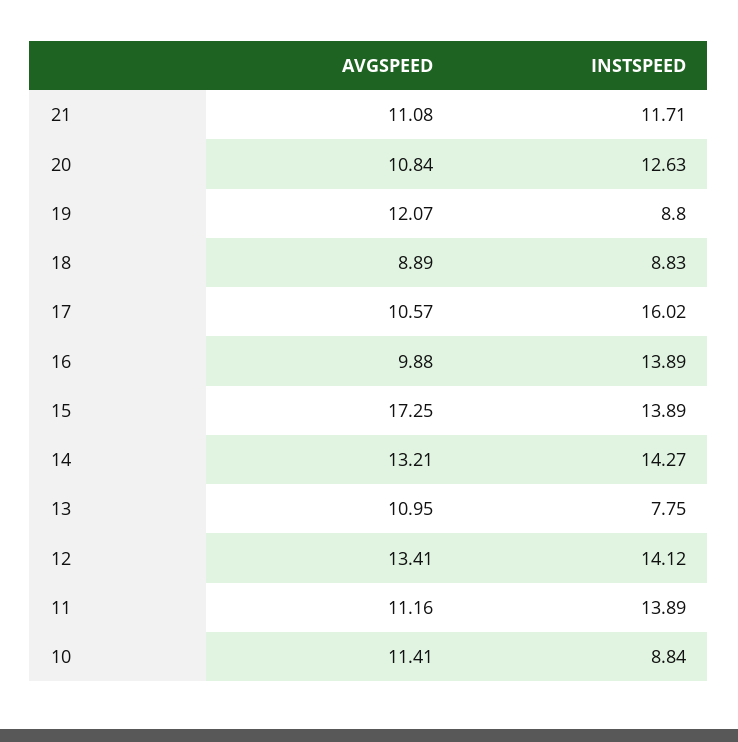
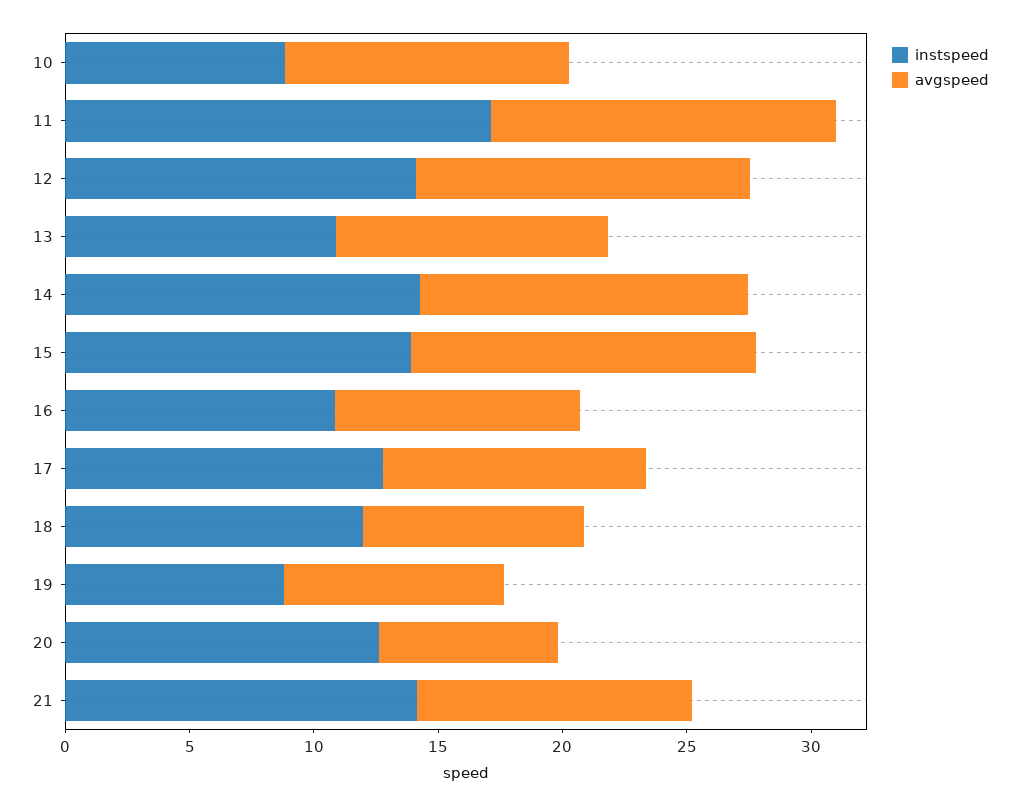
INSTSPEED, 21: 11.71 -> 14
AVGSPEED, 20: 10.84 -> 7
AVGSPEED, 19: 12.07 -> 9
INSTSPEED, 18: 8.83 -> 12
INSTSPEED, 17: 16.02 -> 13
INSTSPEED, 16: 13.89 -> 11
AVGSPEED, 15: 17.25 -> 14
INSTSPEED, 13: 7.75 -> 11
AVGSPEED, 11: 11.16 -> 14
INSTSPEED, 11: 13.89 -> 17

